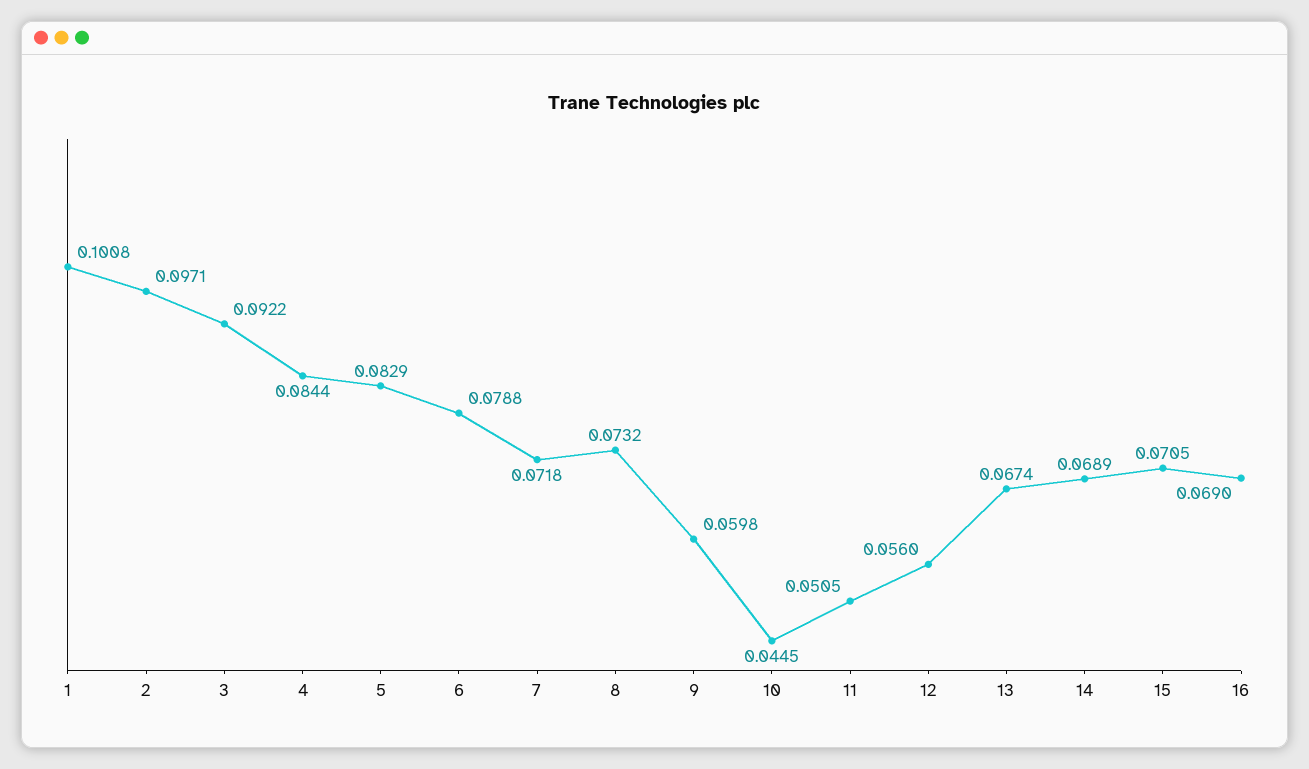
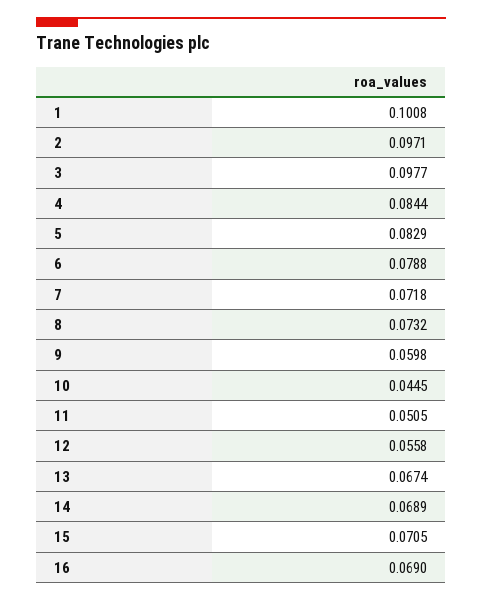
3: 0.0922 -> 0.0977
12: 0.056 -> 0.0558

